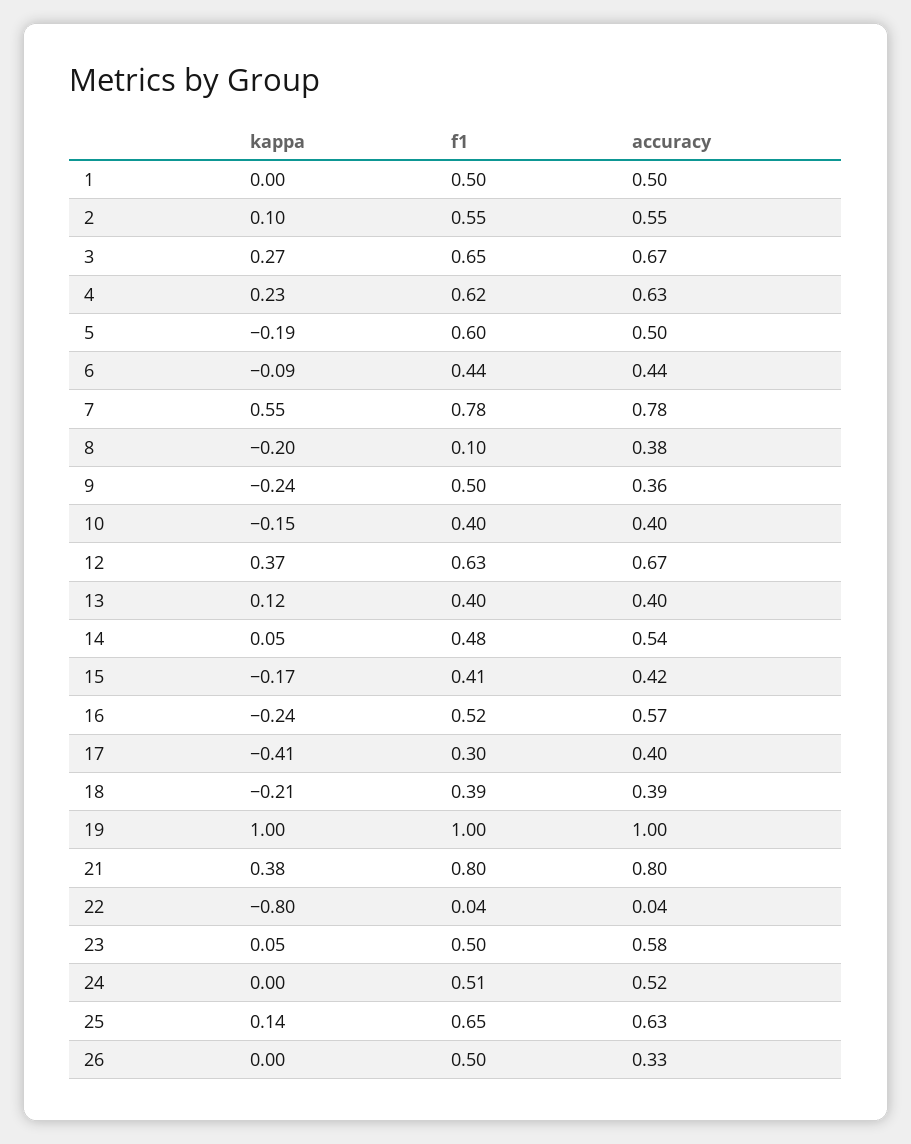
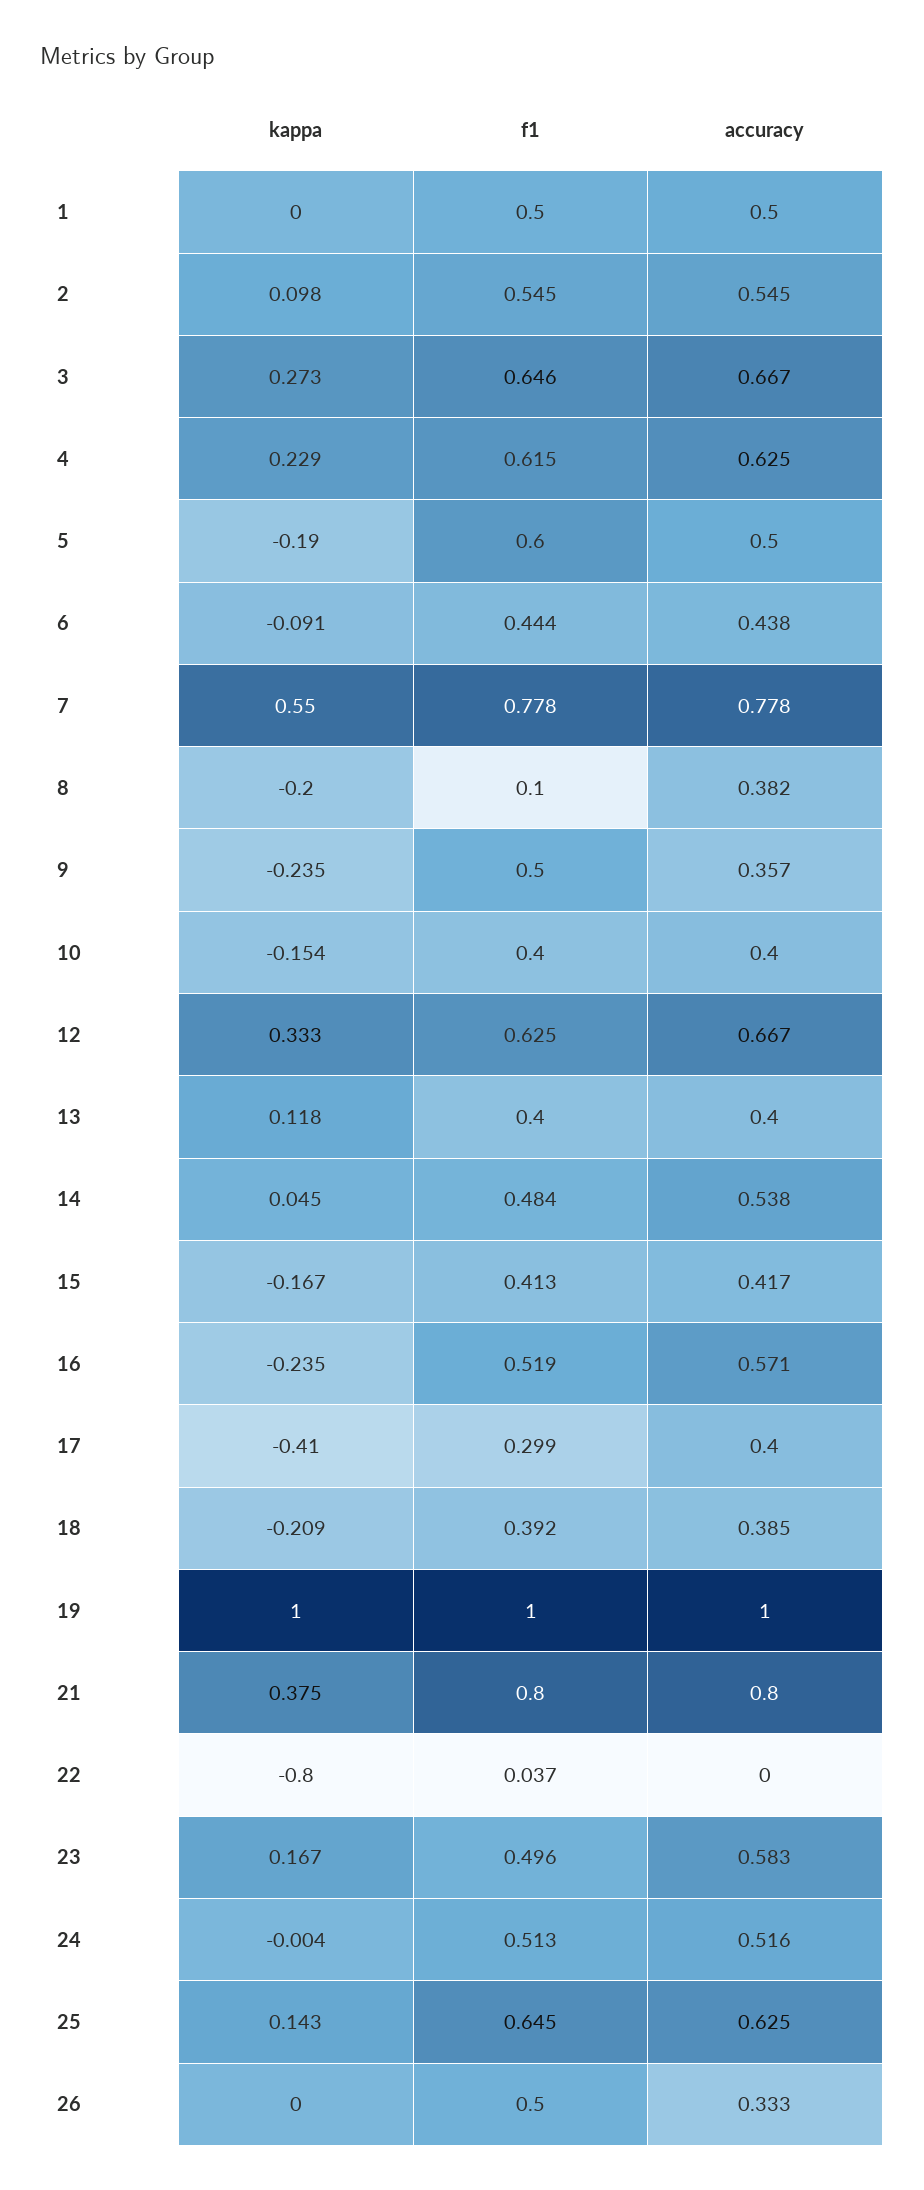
kappa, 12: 0.37 -> 0.333
accuracy, 22: 0.04 -> 0
kappa, 23: 0.05 -> 0.167

